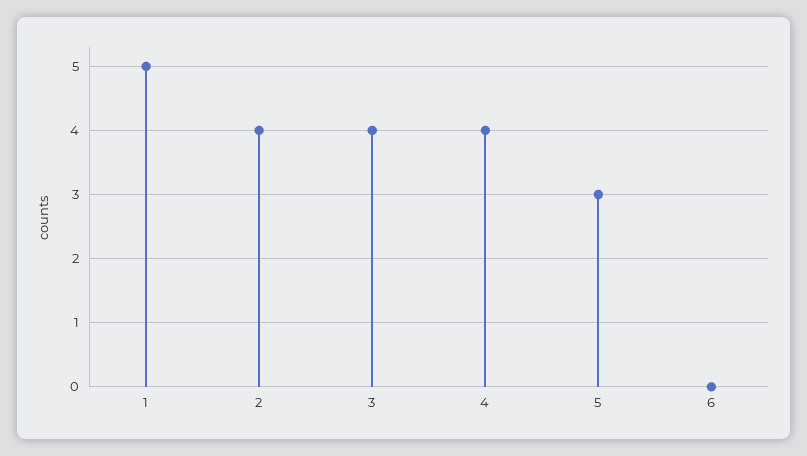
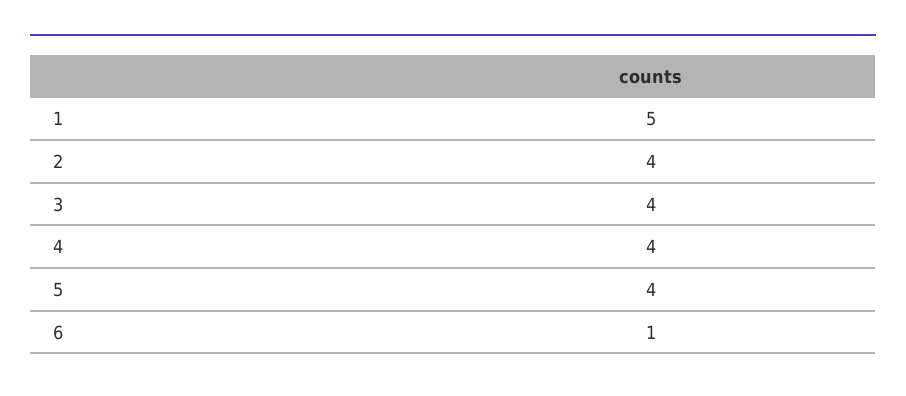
5: 3 -> 4
6: 0 -> 1

